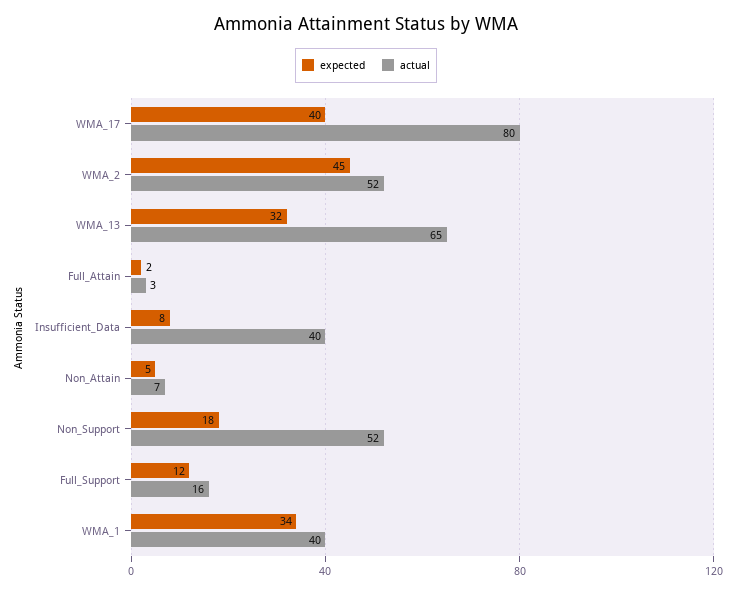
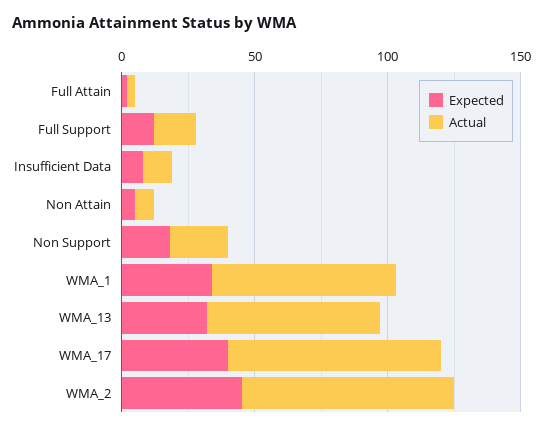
actual, WMA_2: 52 -> 80
actual, Insufficient_Data: 40 -> 10
actual, Non_Support: 52 -> 20
actual, WMA_1: 40 -> 70

